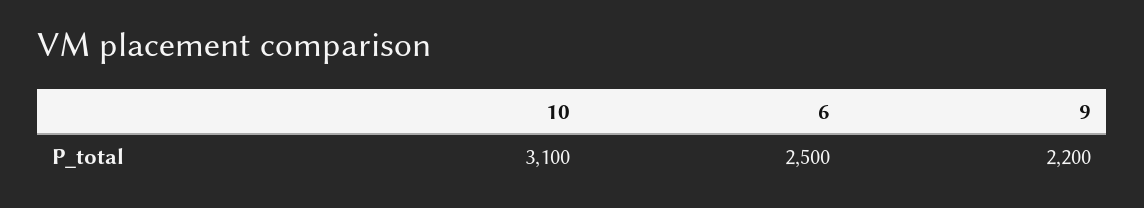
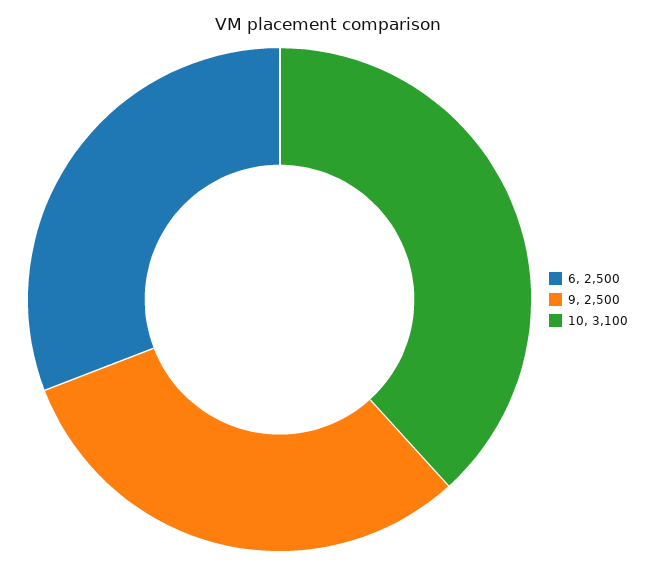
9: 2200 -> 2500

